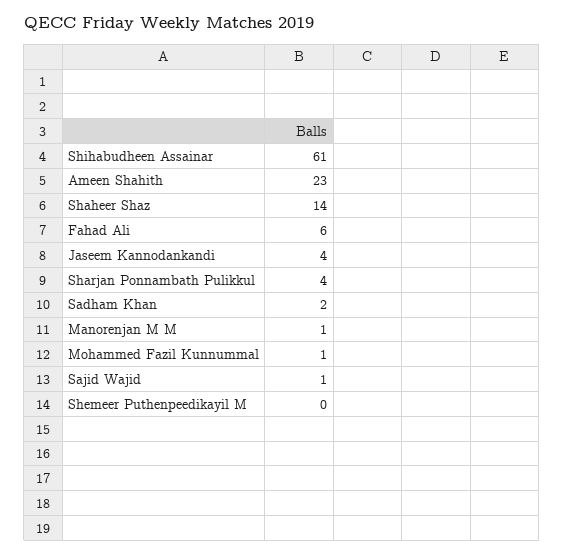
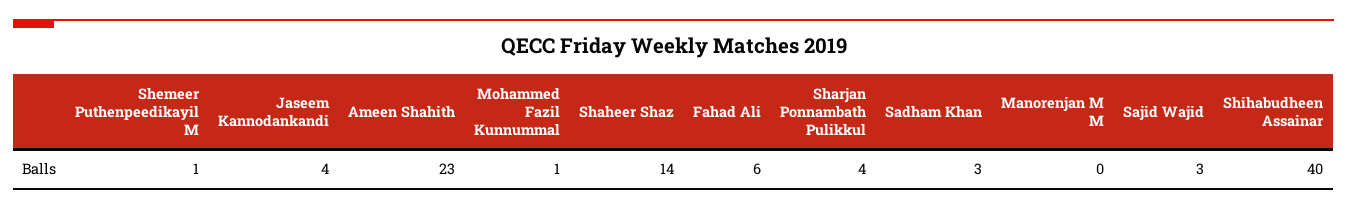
Shihabudheen Assainar: 61 -> 40
Sadham Khan: 2 -> 3
Manorenjan M M: 1 -> 0
Sajid Wajid: 1 -> 3
Shemeer Puthenpeedikayil M: 0 -> 1

